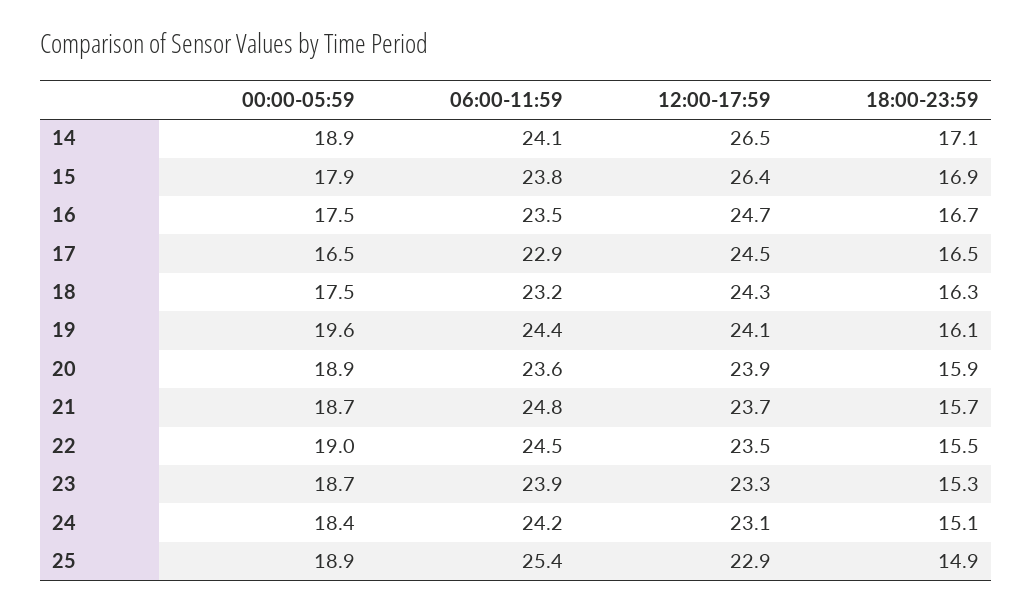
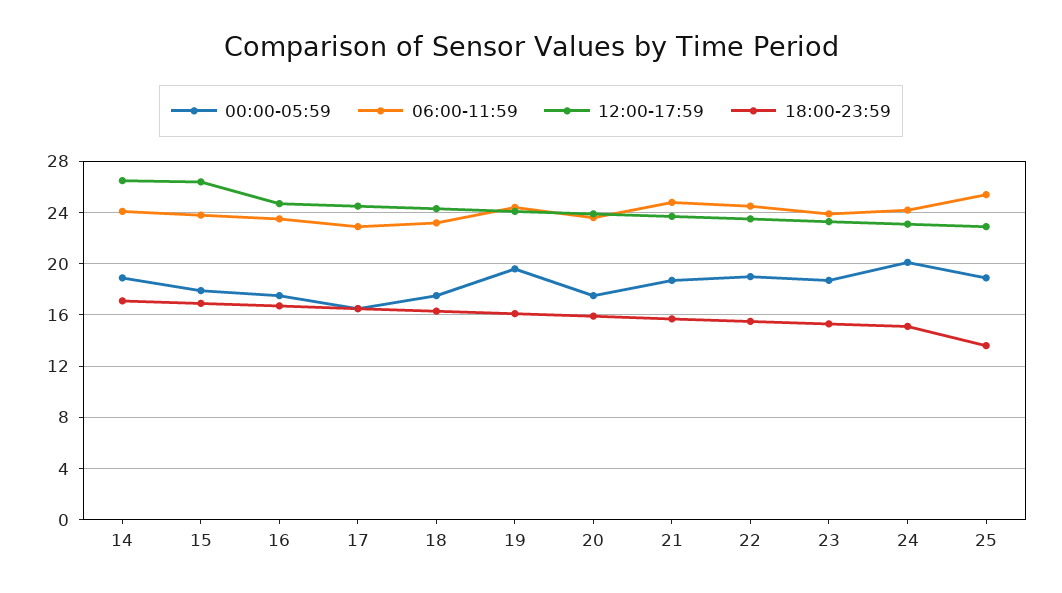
00:00-05:59, 20: 18.9 -> 17.5
00:00-05:59, 24: 18.4 -> 20
18:00-23:59, 25: 14.9 -> 13.5

